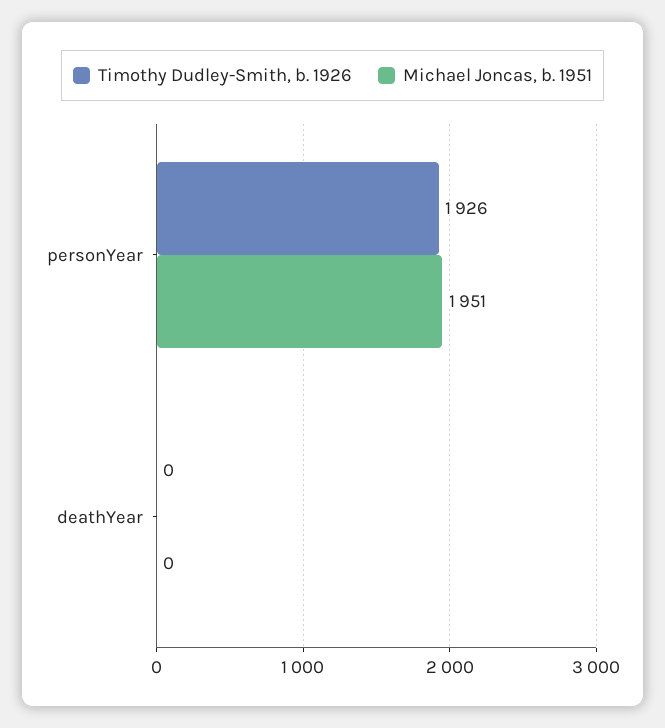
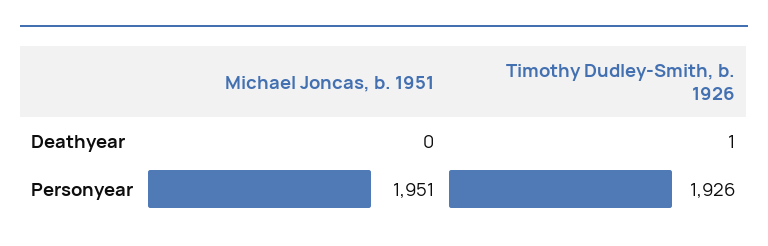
Timothy Dudley-Smith, b. 1926, deathYear: 0 -> 1

